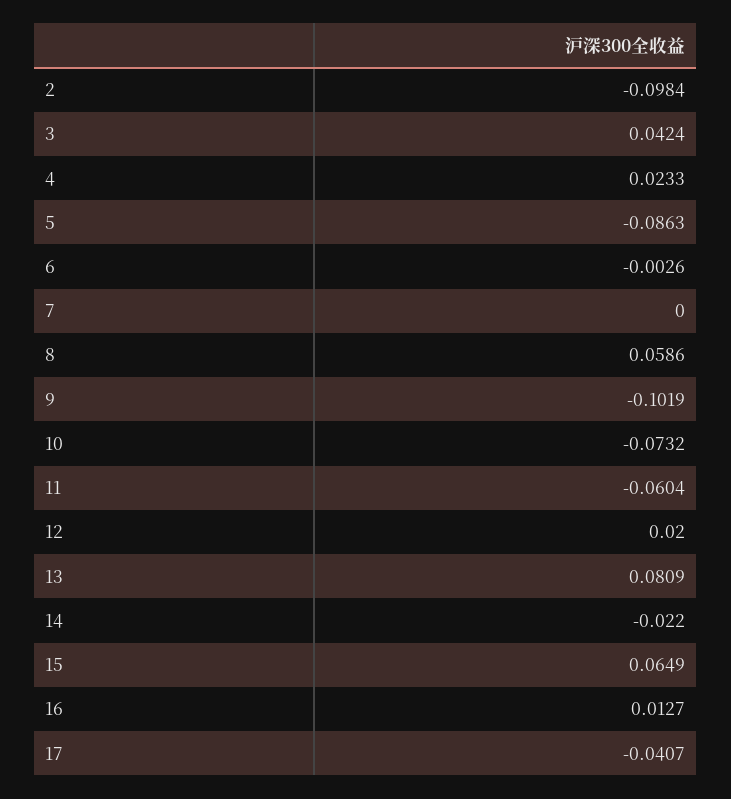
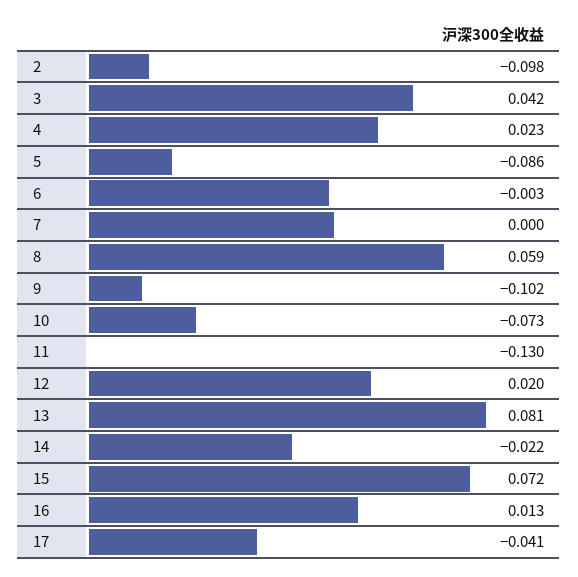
11: -0.0604 -> -0.13
15: 0.0649 -> 0.072

